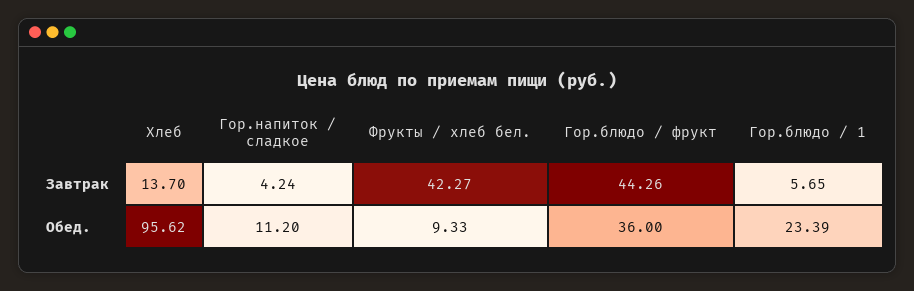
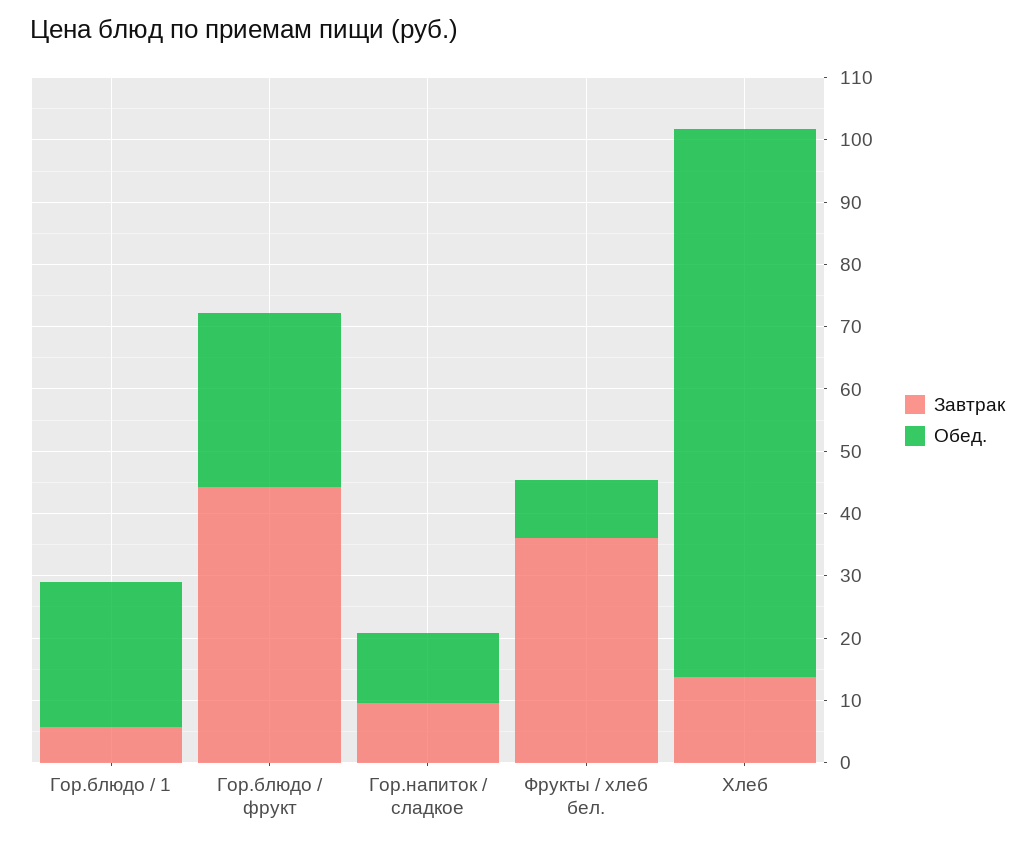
Завтрак, Гор.напиток / сладкое: 4.24 -> 10
Завтрак, Фрукты / хлеб бел.: 42.27 -> 36
Обед., Хлеб: 95.62 -> 88
Обед., Гор.блюдо / фрукт: 36 -> 28

